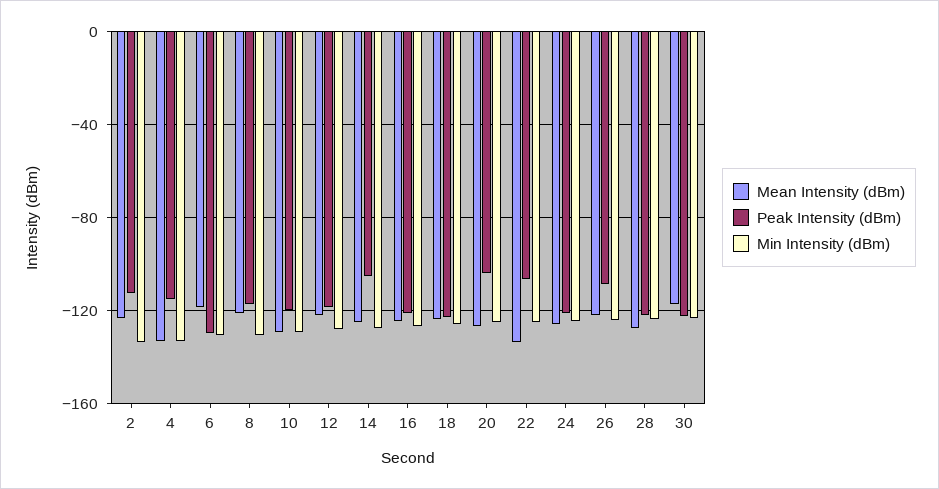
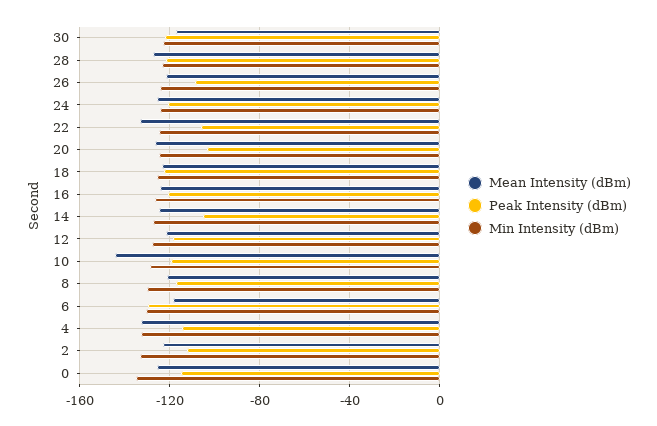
Mean Intensity (dBm), 10: -130 -> -145
Mean Intensity (dBm), 0: none -> -125
Peak Intensity (dBm), 0: none -> -115
Min Intensity (dBm), 0: none -> -135

